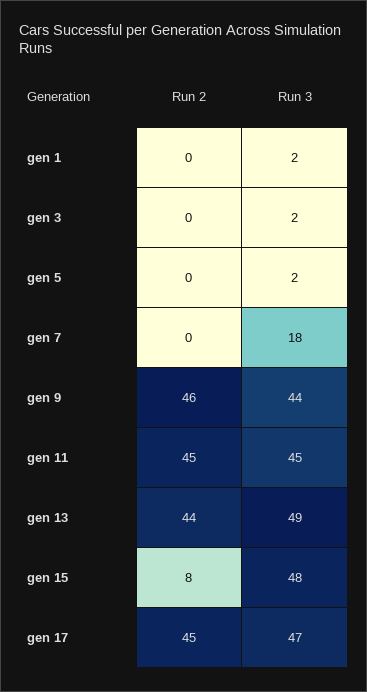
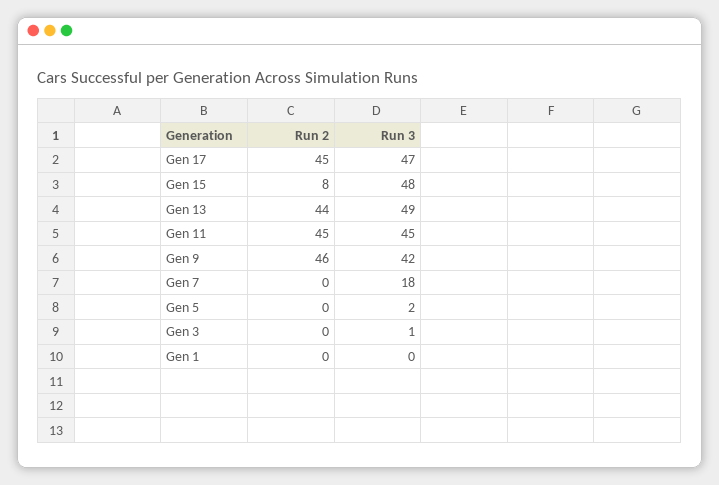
Run 3, gen 1: 2 -> 0
Run 3, gen 3: 2 -> 1
Run 3, gen 9: 44 -> 42

